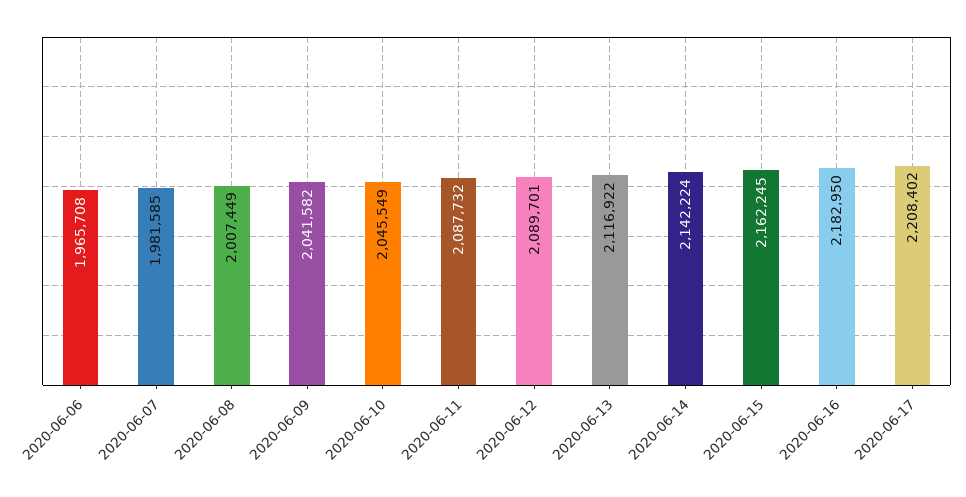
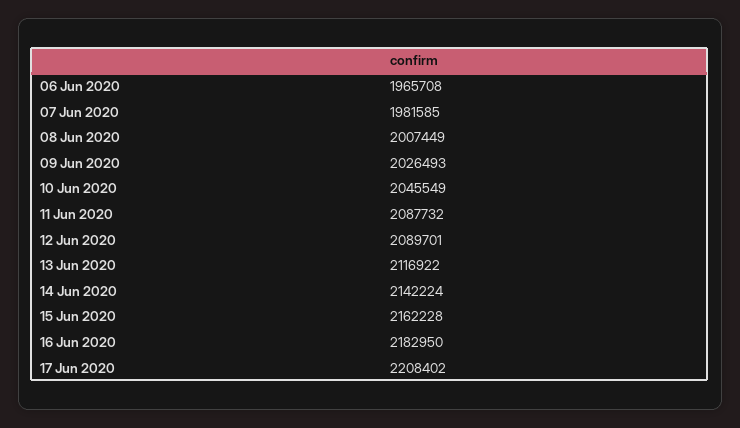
2020-06-09: 2041582 -> 2026493
2020-06-15: 2162245 -> 2162228

